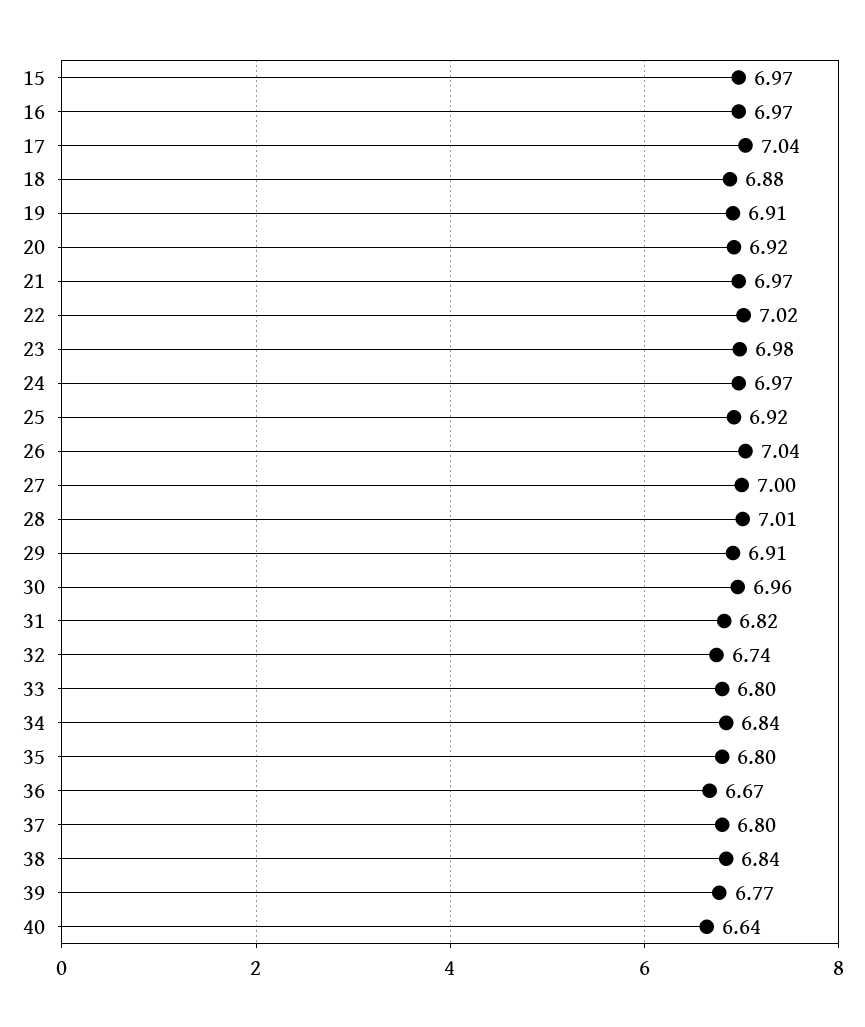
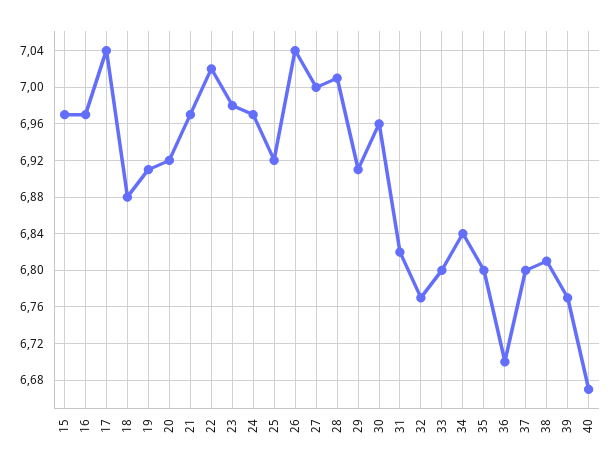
32: 6.74 -> 6.77
36: 6.67 -> 6.7
38: 6.84 -> 6.81
40: 6.64 -> 6.67

